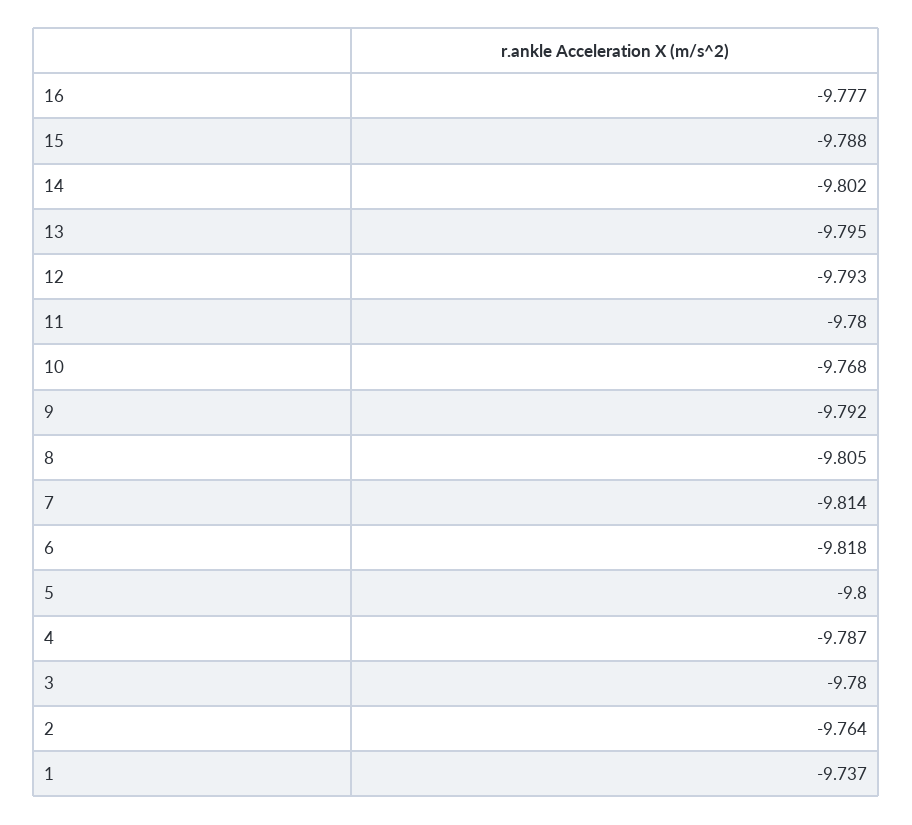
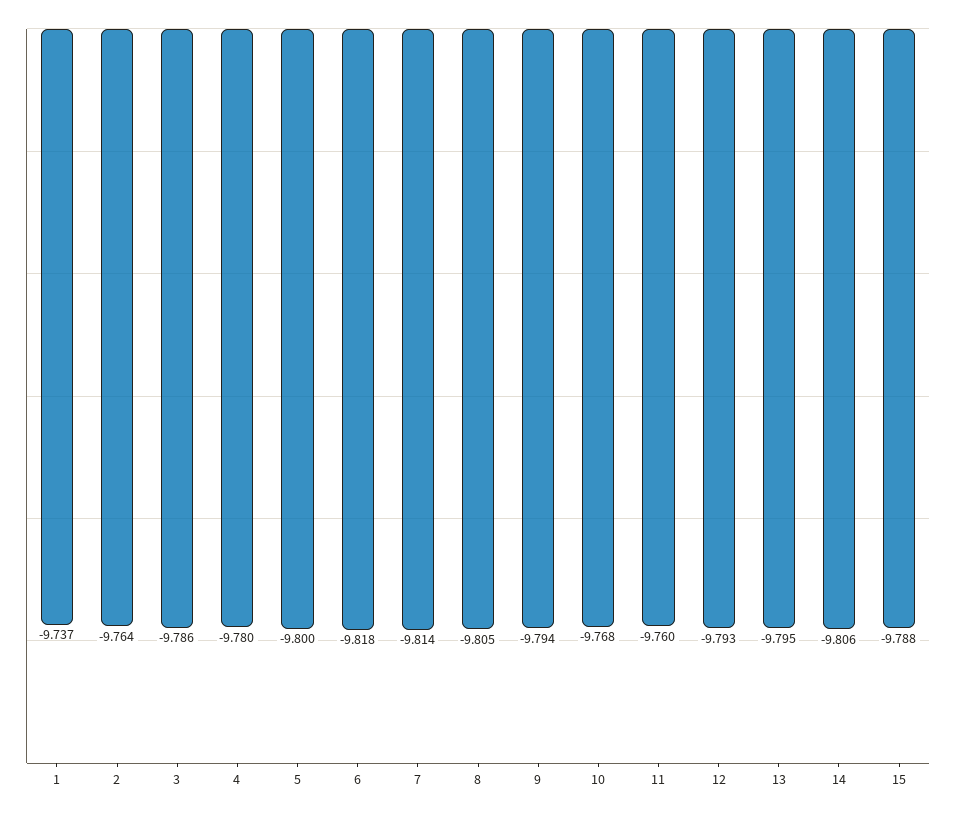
16: -9.777 -> none
14: -9.802 -> -9.806
11: -9.78 -> -9.76
9: -9.792 -> -9.794
4: -9.787 -> -9.78
3: -9.78 -> -9.786

